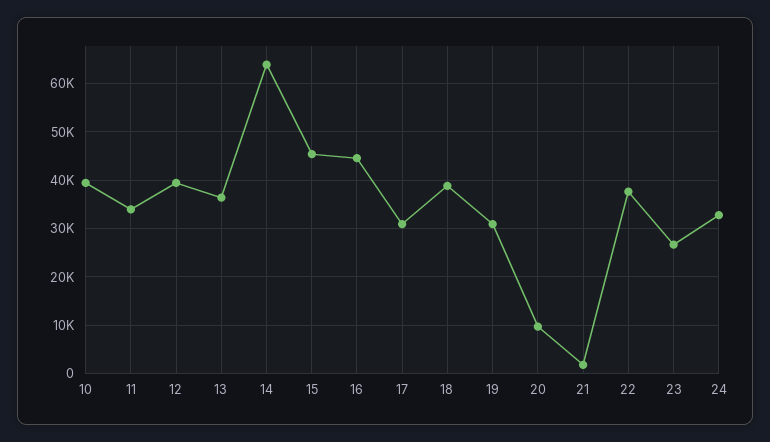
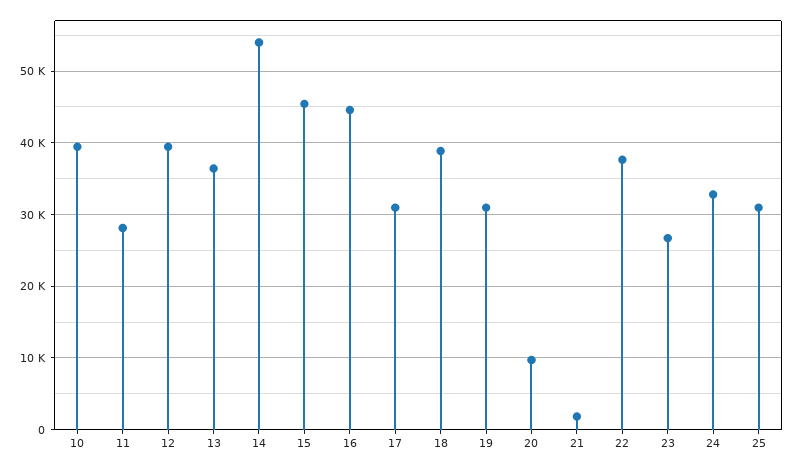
11: 34000 -> 28000
14: 64000 -> 54000
25: none -> 31000

